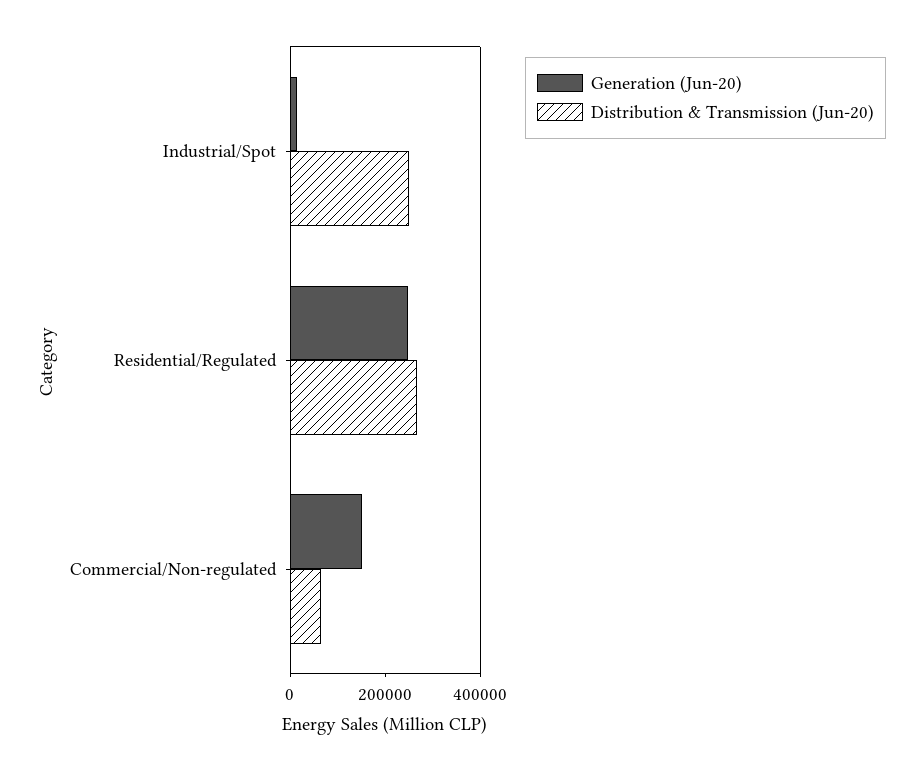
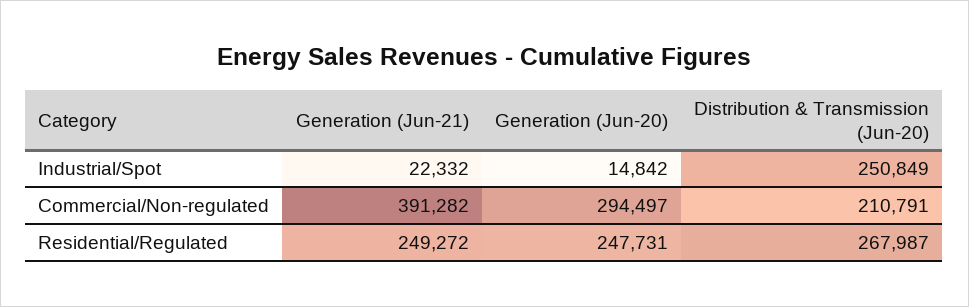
Generation (Jun-20), Commercial/Non-regulated: 150000 -> 294497
Distribution & Transmission (Jun-20), Commercial/Non-regulated: 50000 -> 210791
Generation (Jun-21), Industrial/Spot: none -> 22332
Generation (Jun-21), Commercial/Non-regulated: none -> 391282
Generation (Jun-21), Residential/Regulated: none -> 249272

